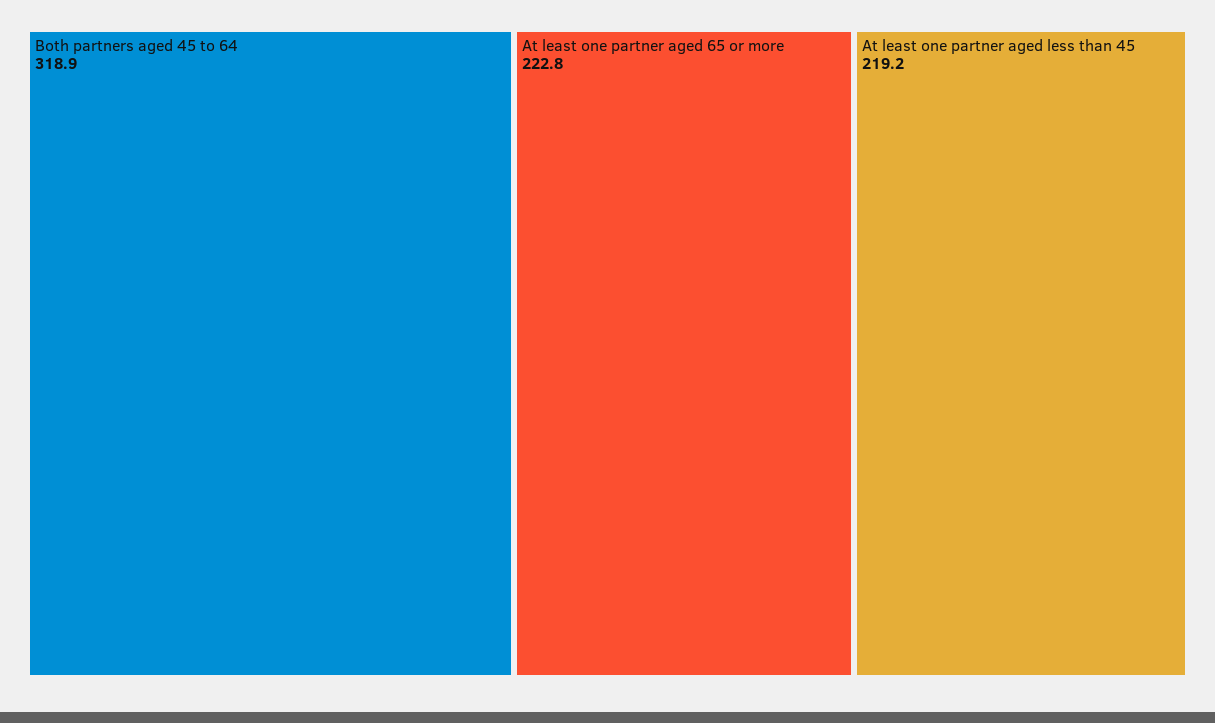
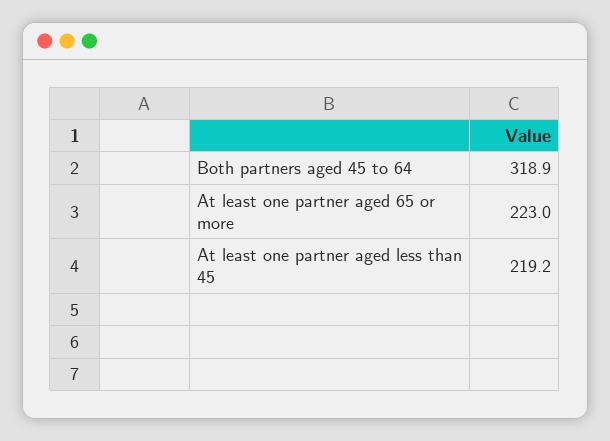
At least one partner aged 65 or more: 222.8 -> 223

